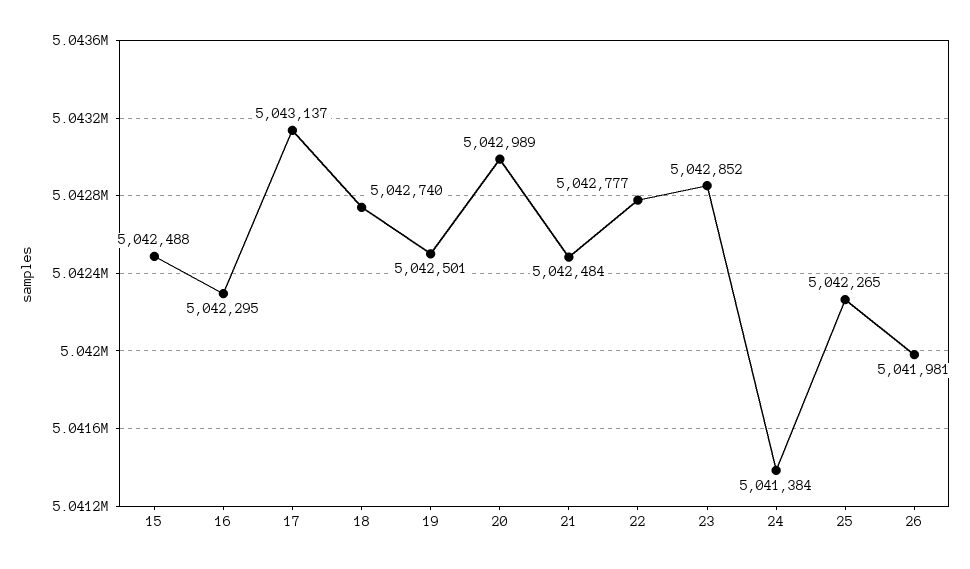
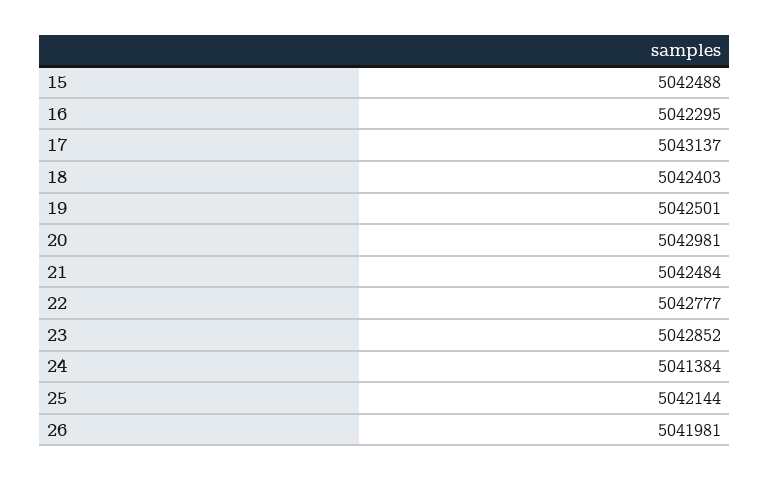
18: 5042740 -> 5042403
20: 5042989 -> 5042981
25: 5042265 -> 5042144

